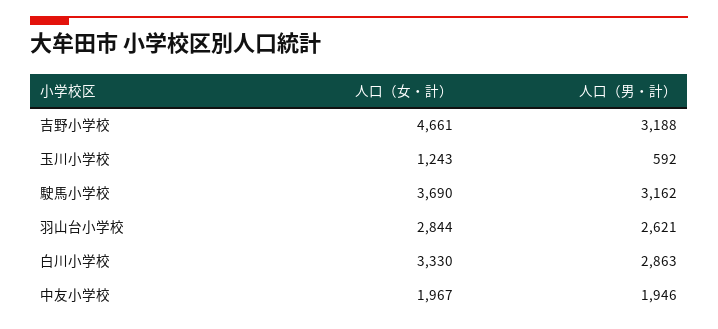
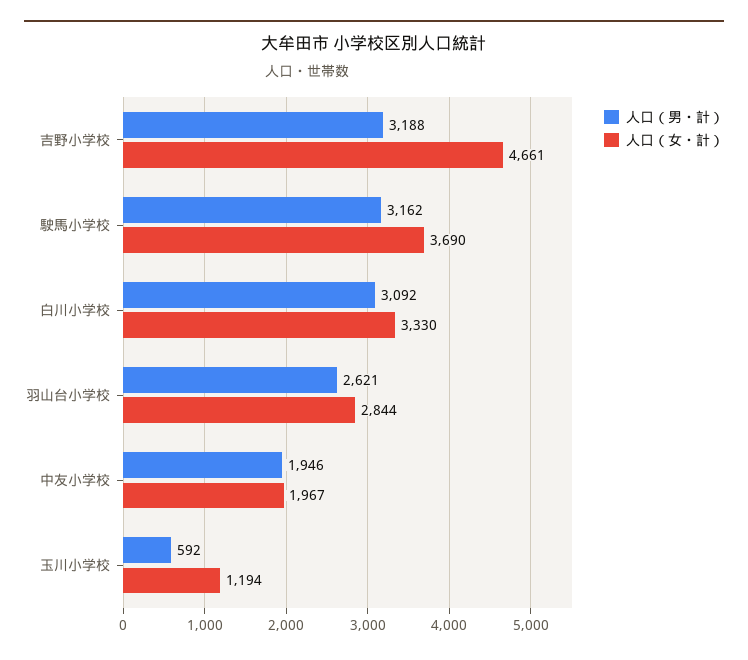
人口（女・計）, 玉川小学校: 1243 -> 1194
人口（男・計）, 白川小学校: 2863 -> 3092

